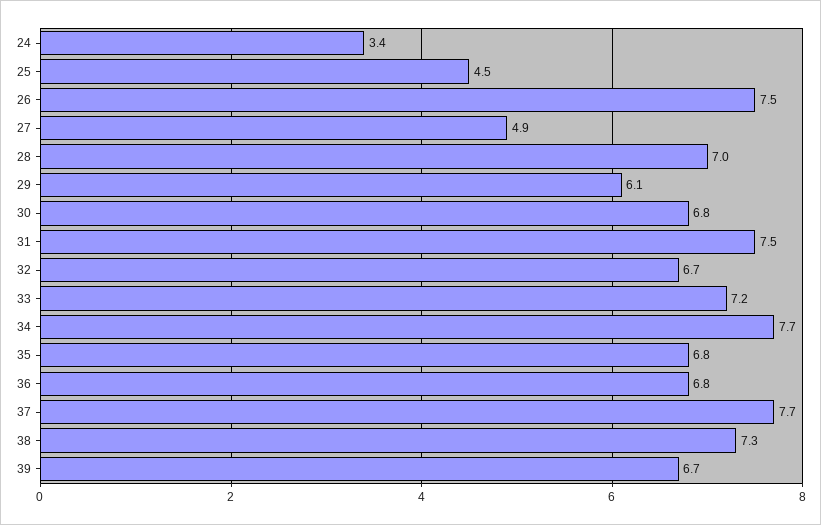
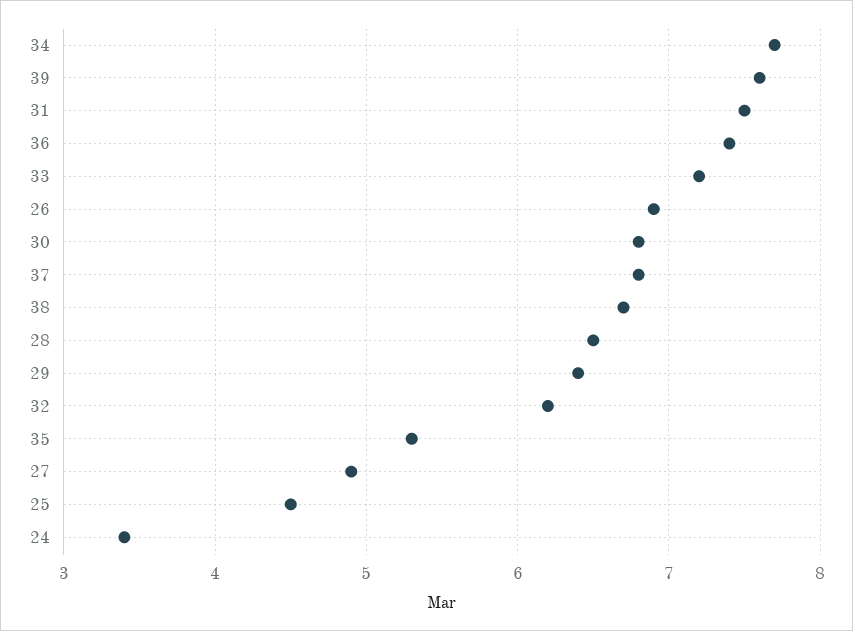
26: 7.5 -> 6.9
28: 7 -> 6.5
29: 6.1 -> 6.4
32: 6.7 -> 6.2
35: 6.8 -> 5.3
36: 6.8 -> 7.4
37: 7.7 -> 6.8
38: 7.3 -> 6.7
39: 6.7 -> 7.6

